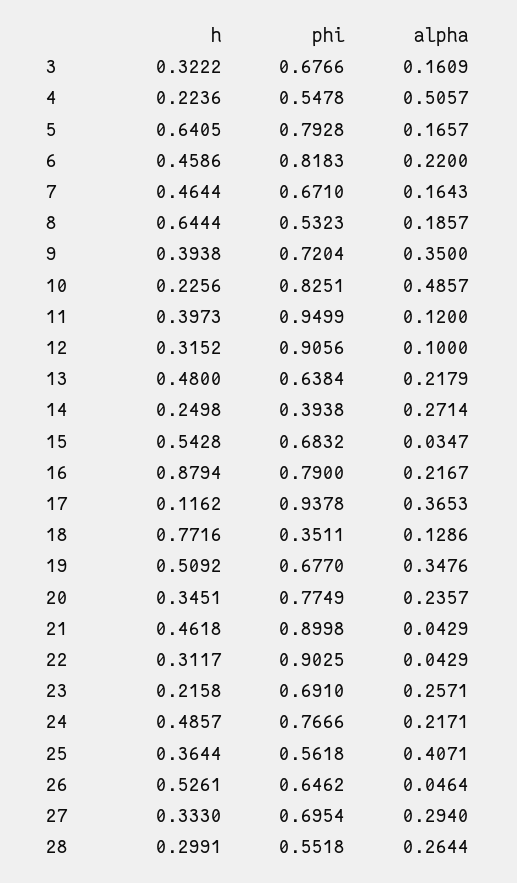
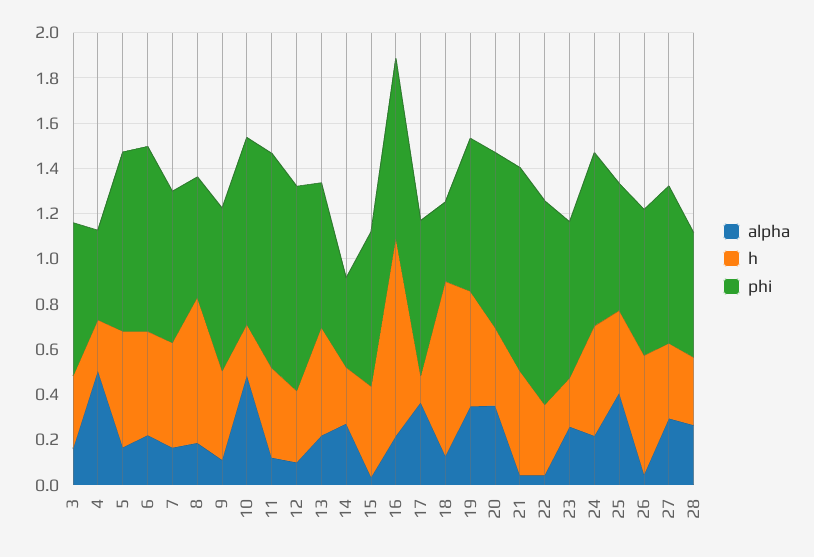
phi, 4: 0.5478 -> 0.4
h, 5: 0.6405 -> 0.5
alpha, 9: 0.35 -> 0.1
h, 15: 0.5428 -> 0.4
phi, 17: 0.9378 -> 0.7
alpha, 20: 0.2357 -> 0.35

